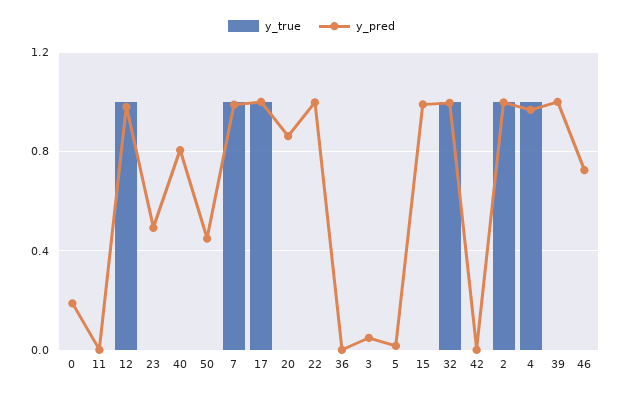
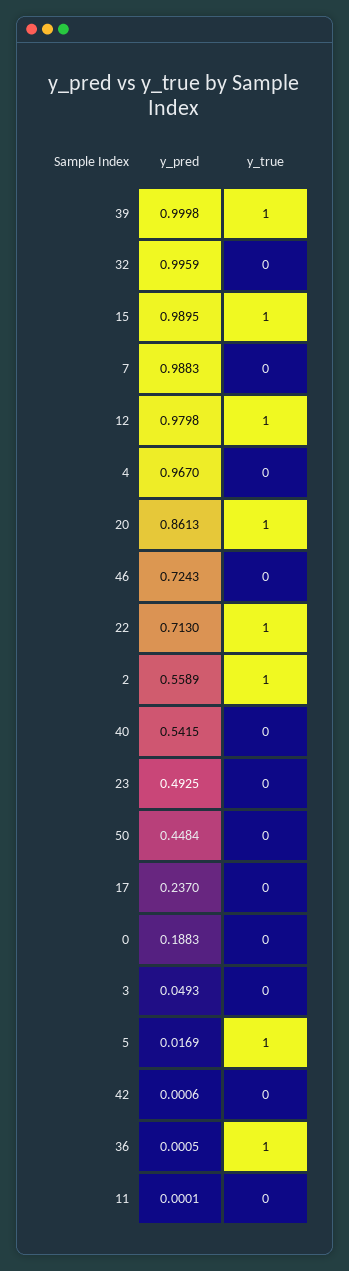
y_pred, 40: 0.8 -> 0.5415
y_true, 7: 1 -> 0
y_true, 17: 1 -> 0
y_pred, 17: 1 -> 0.237
y_true, 20: 0 -> 1
y_true, 22: 0 -> 1
y_pred, 22: 1 -> 0.713
y_true, 36: 0 -> 1
y_true, 5: 0 -> 1
y_true, 15: 0 -> 1
y_true, 32: 1 -> 0
y_pred, 2: 1 -> 0.5589
y_true, 4: 1 -> 0
y_true, 39: 0 -> 1

